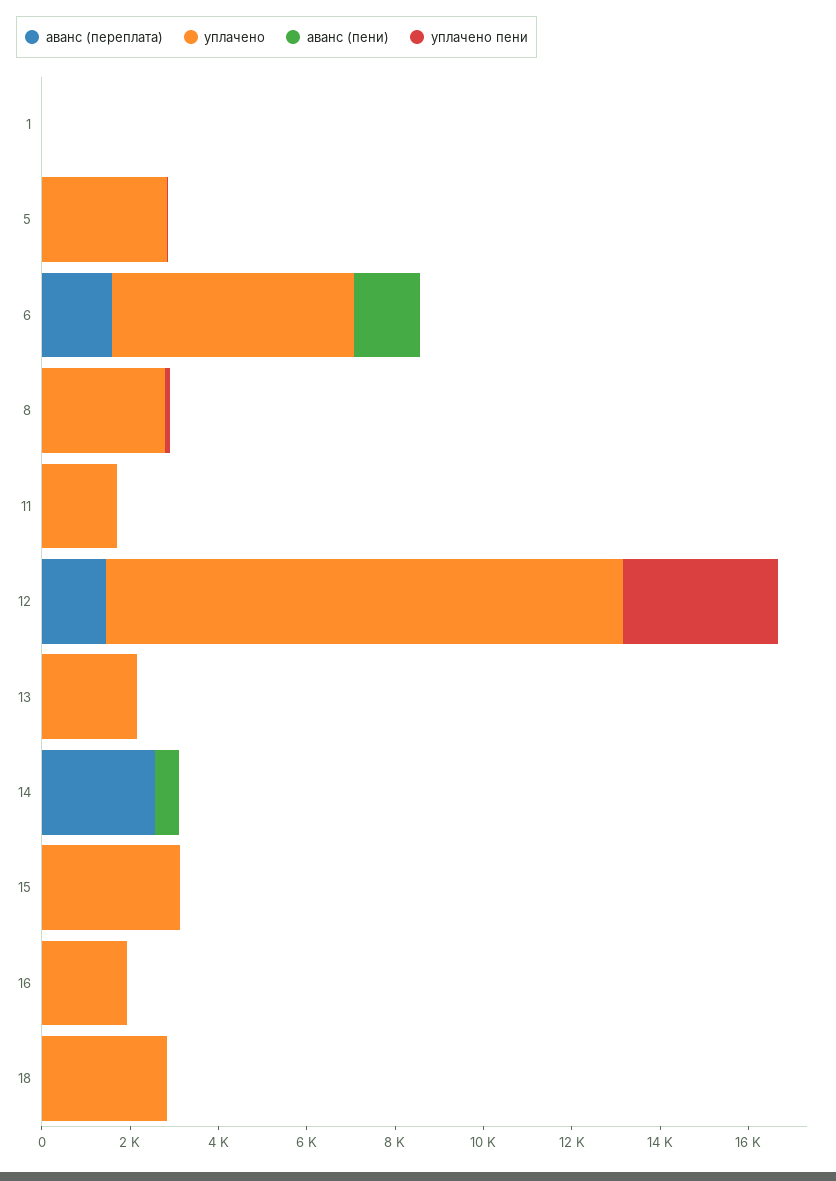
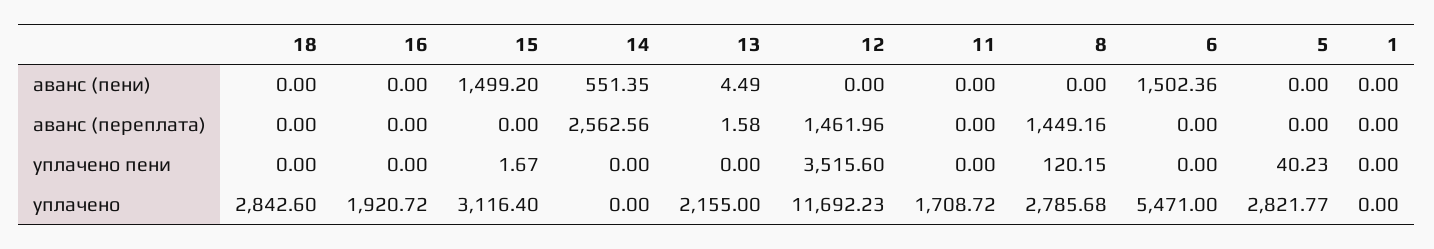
аванс (переплата), 6: 1500 -> 0
аванс (переплата), 8: 0 -> 1449.16
аванс (пени), 15: 0 -> 1499.2

